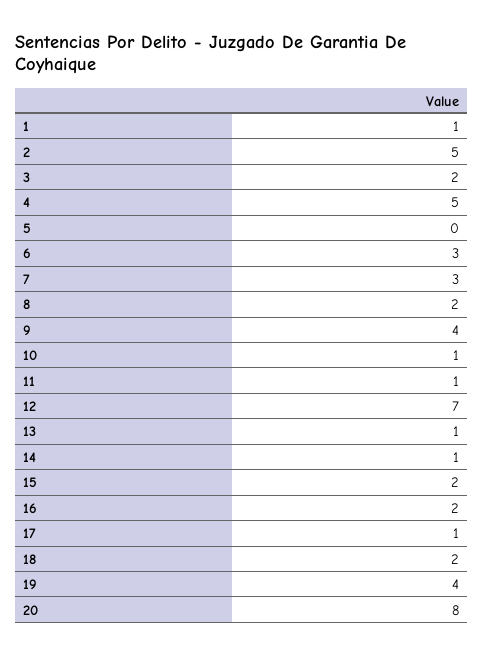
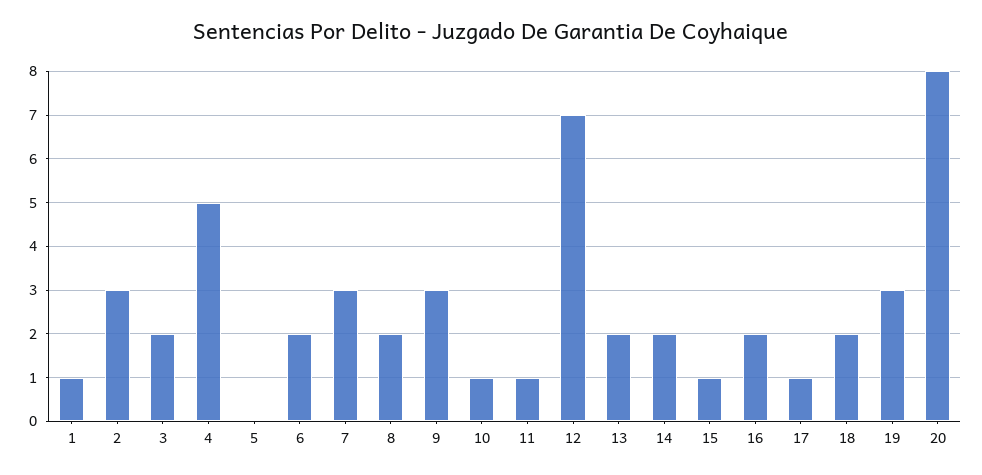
2: 5 -> 3
6: 3 -> 2
9: 4 -> 3
13: 1 -> 2
14: 1 -> 2
15: 2 -> 1
19: 4 -> 3

